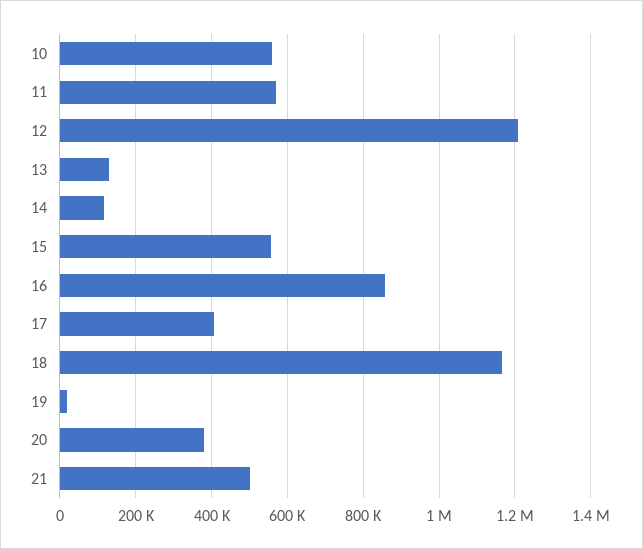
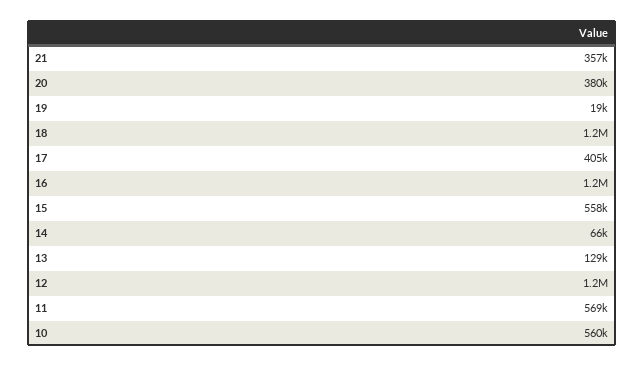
14: 120000 -> 66000
16: 860000 -> 1200000
21: 500000 -> 357000

